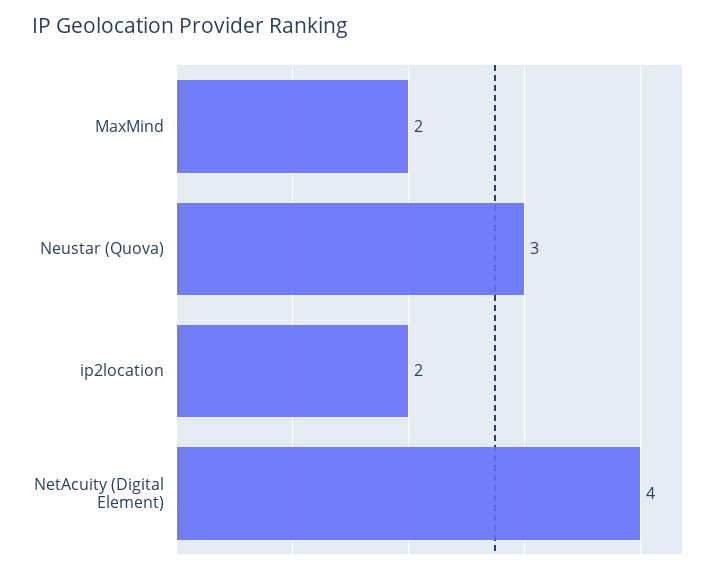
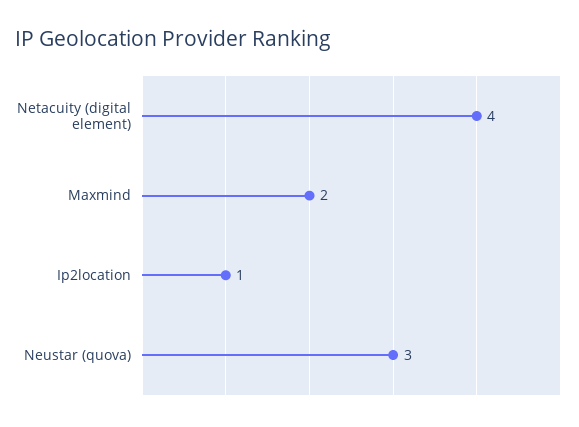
ip2location: 2 -> 1

